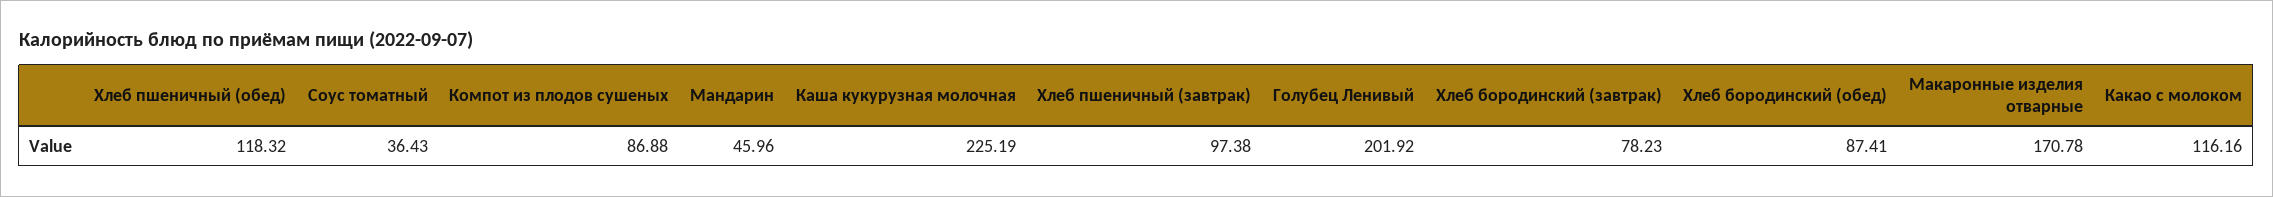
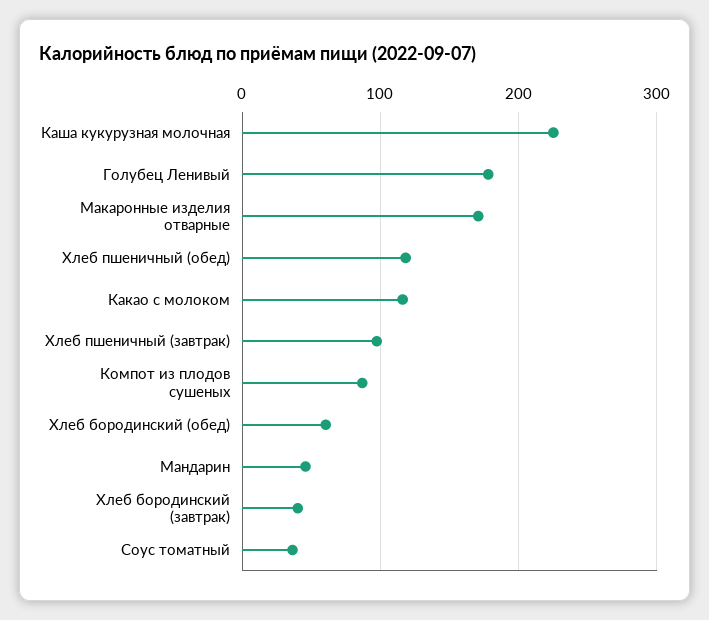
Голубец Ленивый: 201.92 -> 180
Хлеб бородинский (завтрак): 78.23 -> 40
Хлеб бородинский (обед): 87.41 -> 60

